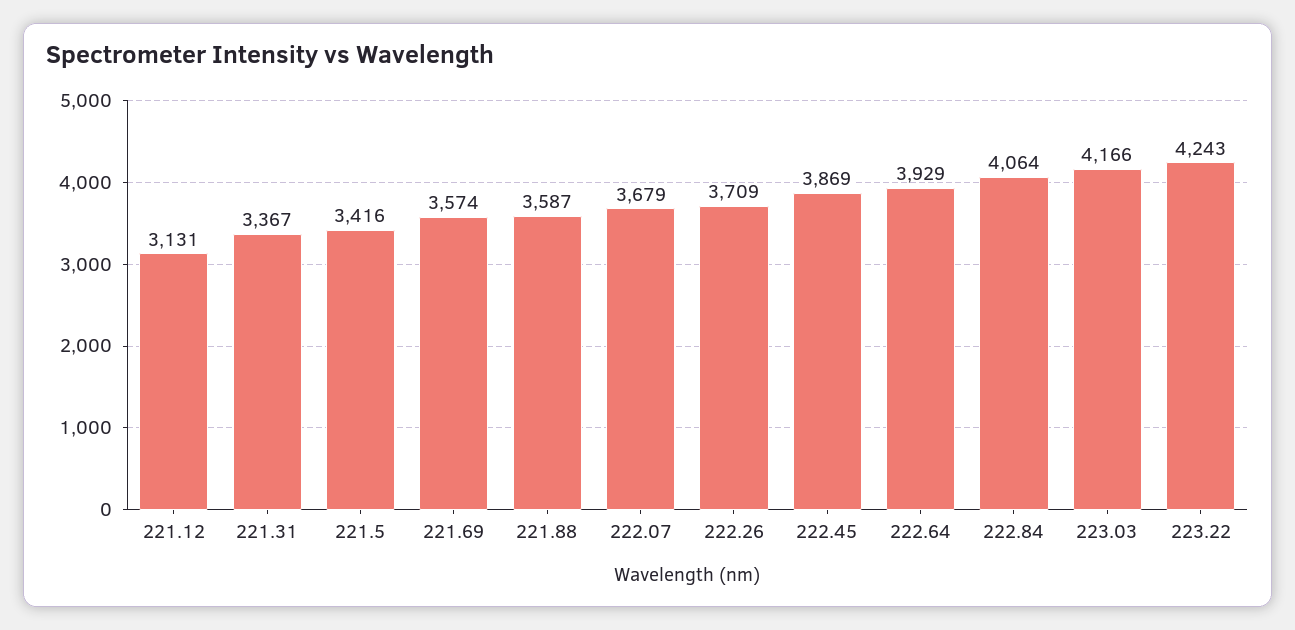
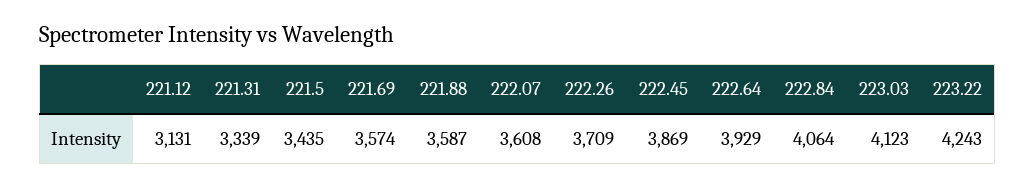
221.31: 3367 -> 3339
221.5: 3416 -> 3435
222.07: 3679 -> 3608
223.03: 4166 -> 4123

